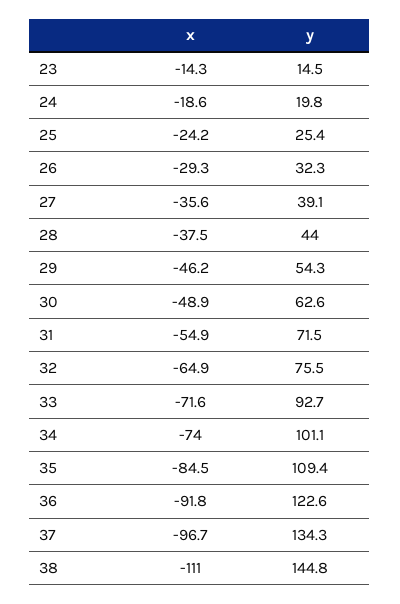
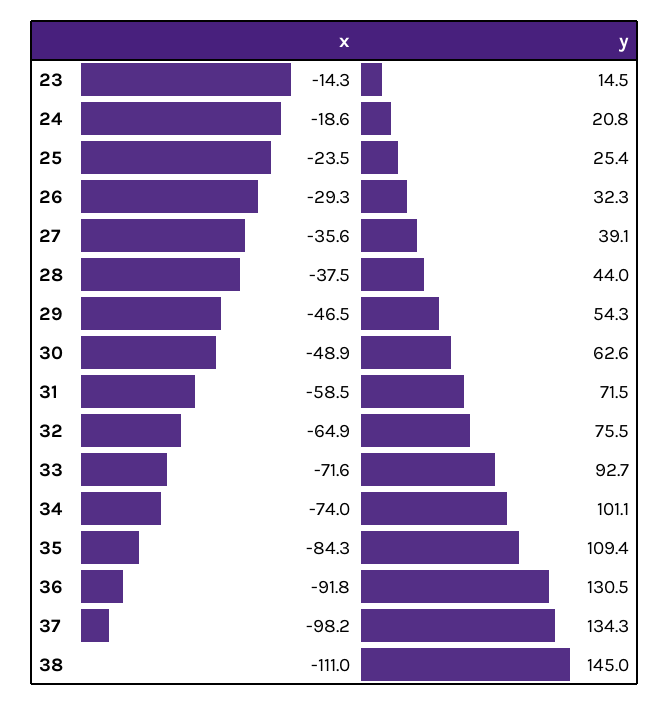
y, 24: 19.8 -> 20.8
x, 25: -24.2 -> -23.5
x, 29: -46.2 -> -46.5
x, 31: -54.9 -> -58.5
x, 35: -84.5 -> -84.3
y, 36: 122.6 -> 130.5
x, 37: -96.7 -> -98.2
y, 38: 144.8 -> 145

